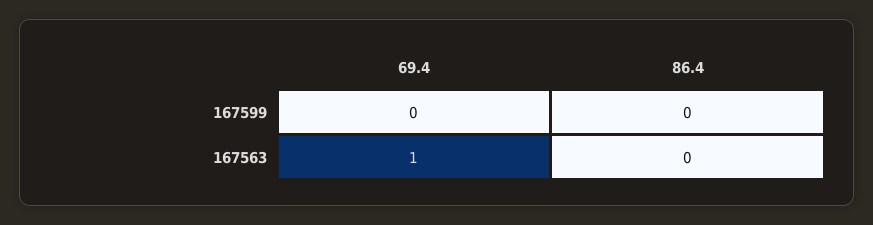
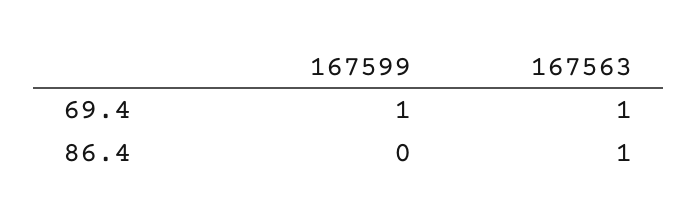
69.4, 167599: 0 -> 1
86.4, 167563: 0 -> 1

